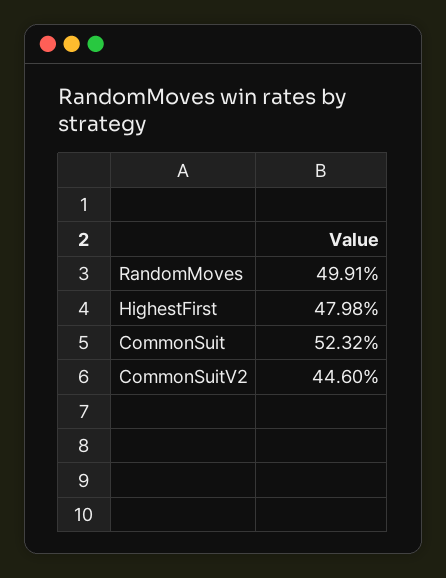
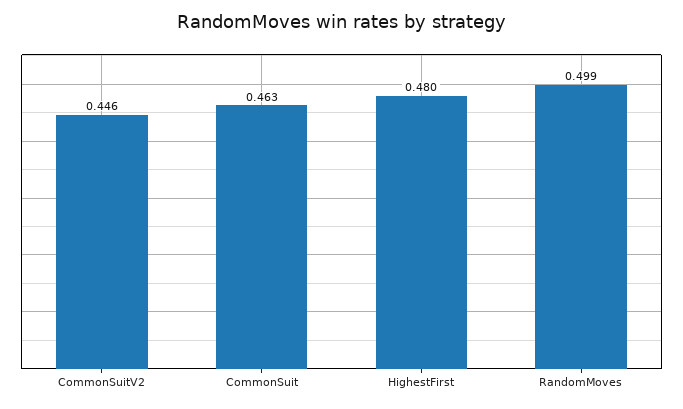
CommonSuit: 0.5232 -> 0.463

